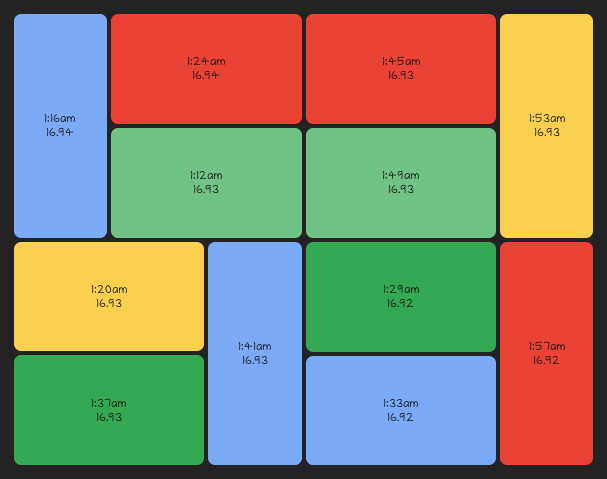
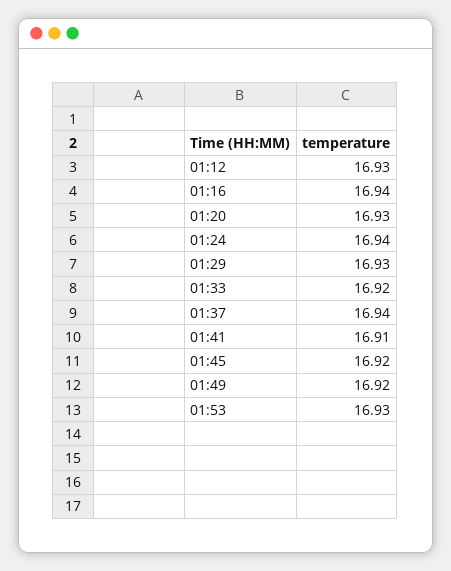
1:37am: 16.93 -> 16.94
1:41am: 16.93 -> 16.91
1:45am: 16.93 -> 16.92
1:49am: 16.93 -> 16.92
1:29am: 16.92 -> 16.93
1:57am: 16.92 -> none

